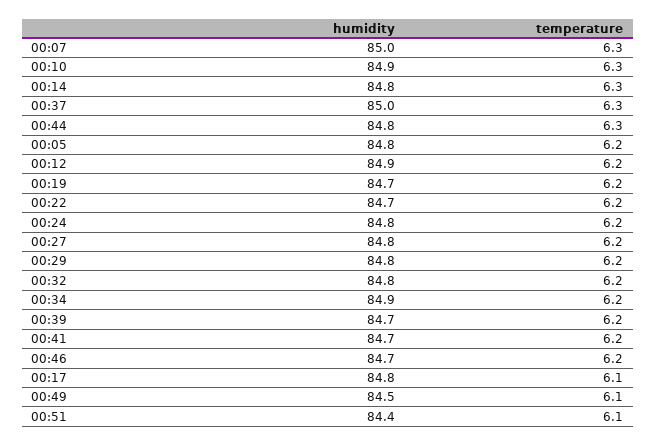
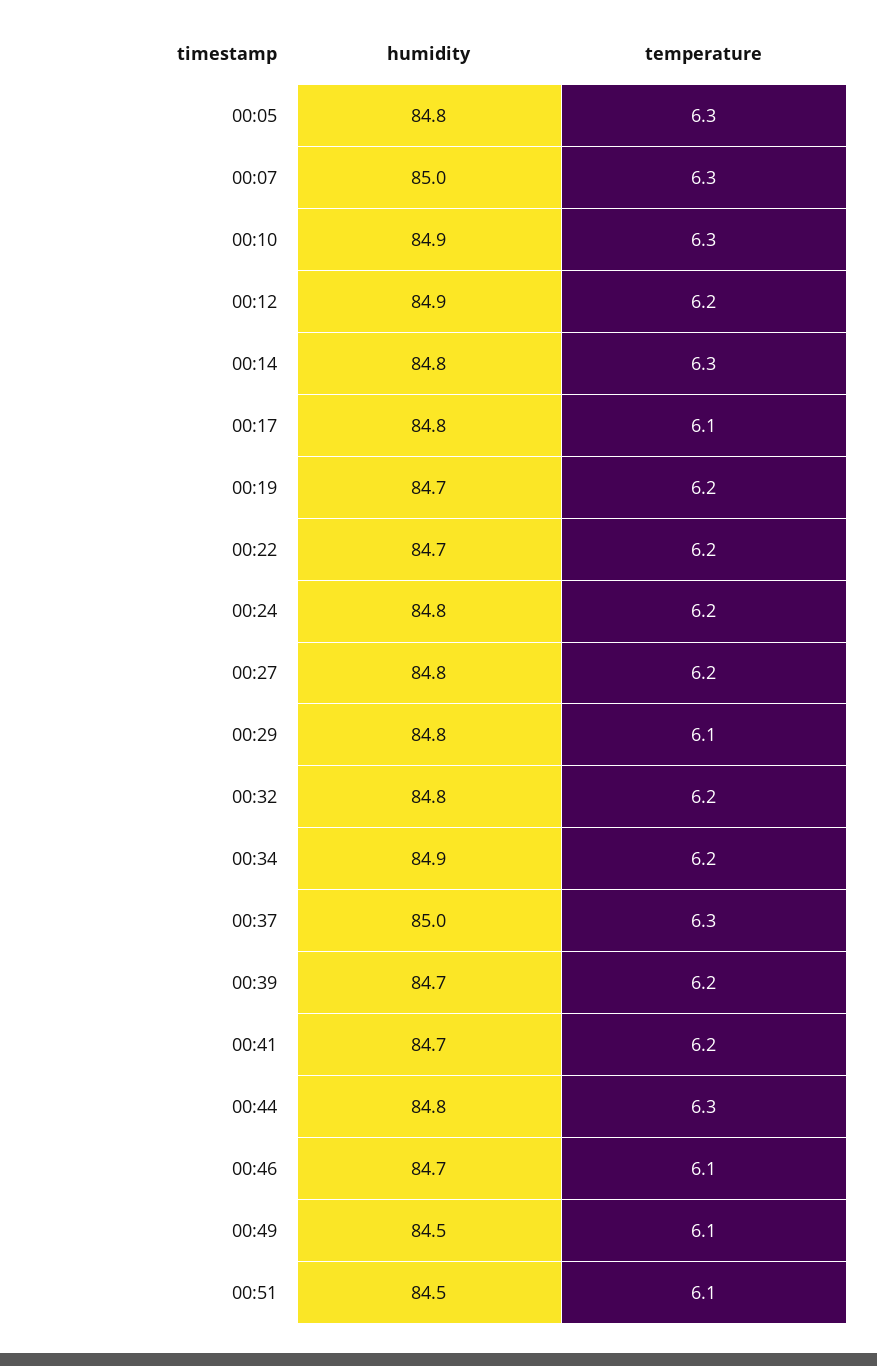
temperature, 00:05: 6.2 -> 6.3
temperature, 00:29: 6.2 -> 6.1
temperature, 00:46: 6.2 -> 6.1
humidity, 00:51: 84.4 -> 84.5

